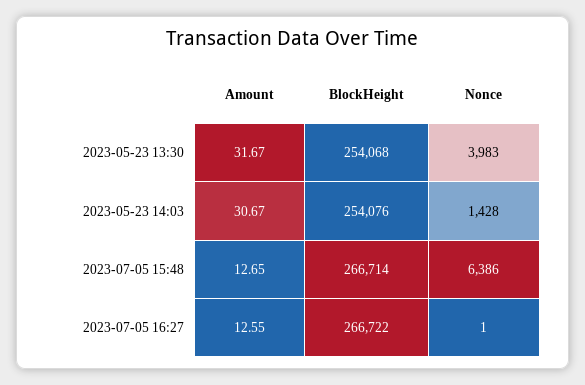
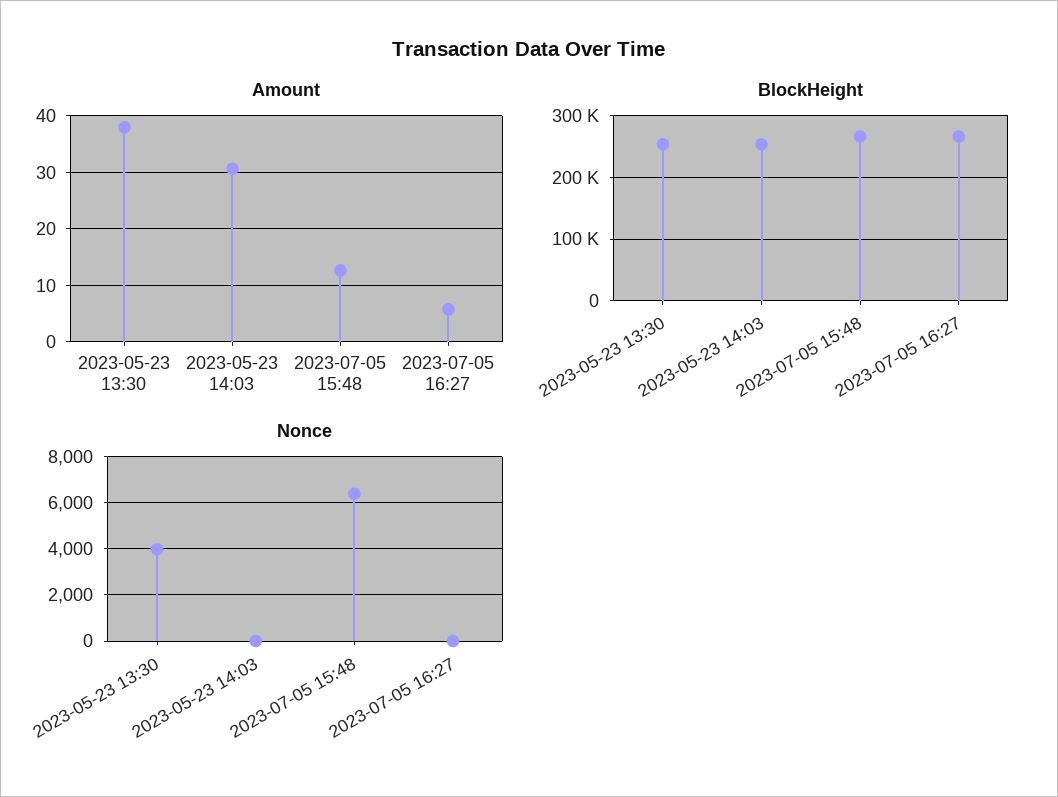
Amount, 2023-05-23 13:30: 31.67 -> 38
Nonce, 2023-05-23 14:03: 1428 -> 0
Amount, 2023-07-05 16:27: 12.55 -> 6

